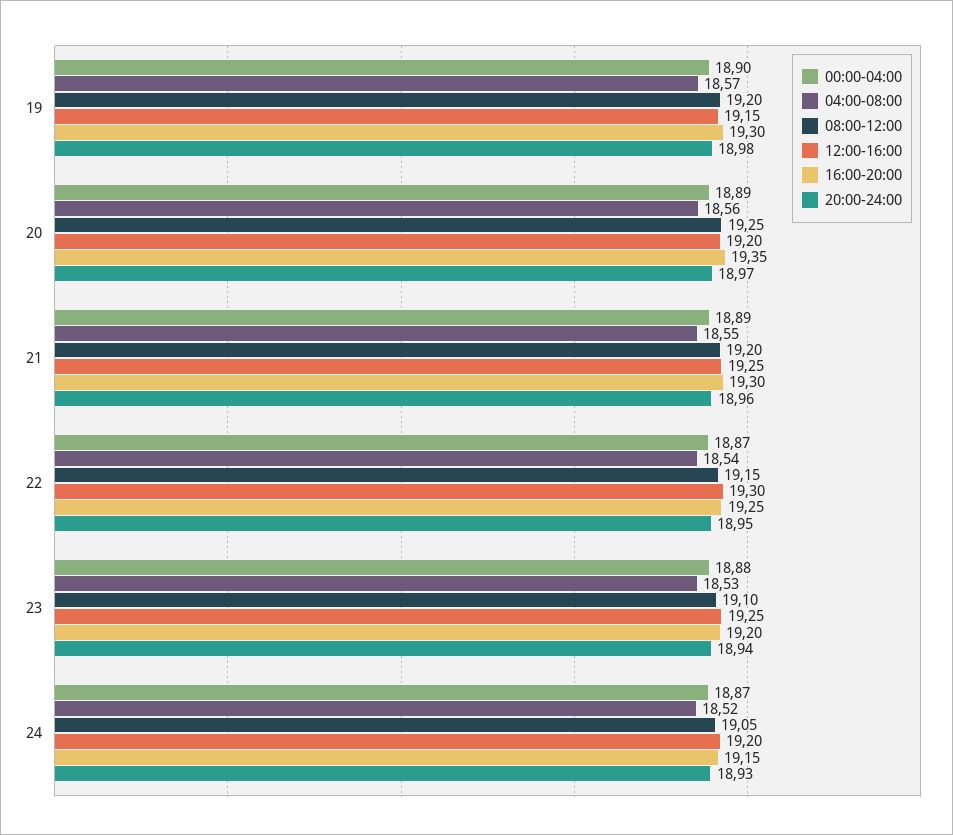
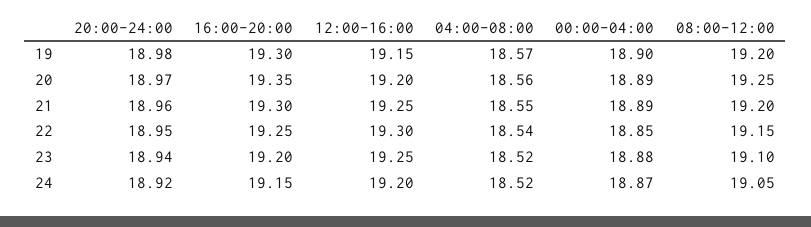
00:00-04:00, 22: 18.87 -> 18.85
04:00-08:00, 23: 18.53 -> 18.52
20:00-24:00, 24: 18.93 -> 18.92

